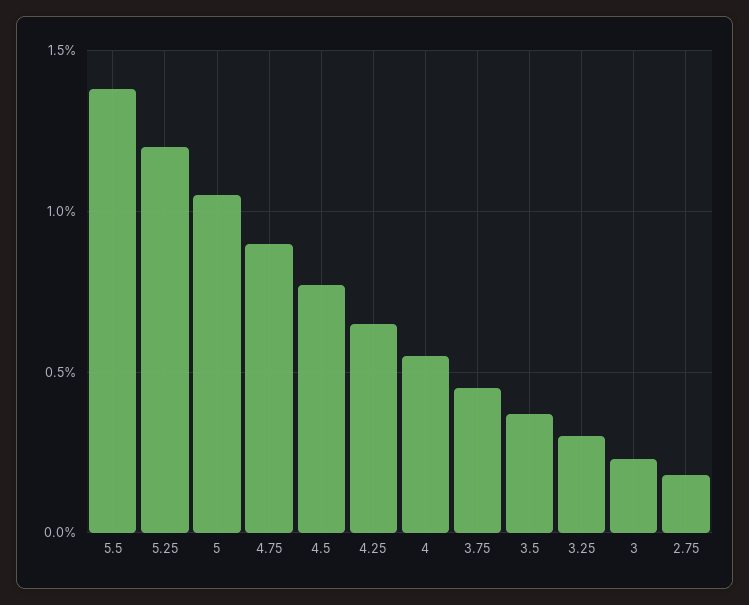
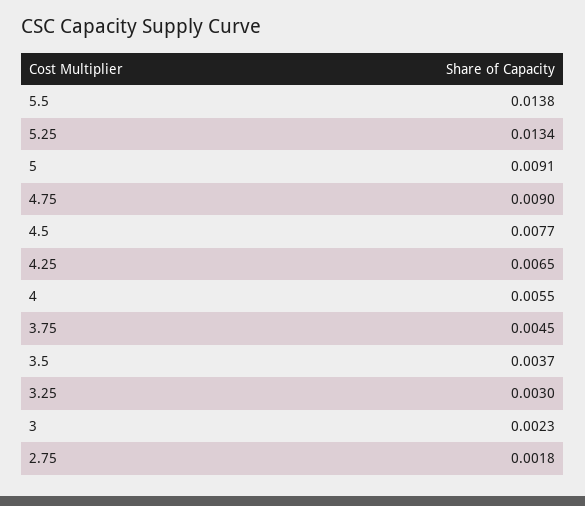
5.25: 0.012 -> 0.0134
5: 0.0105 -> 0.0091

